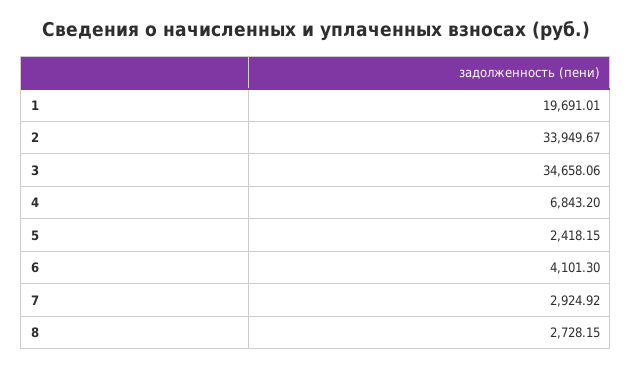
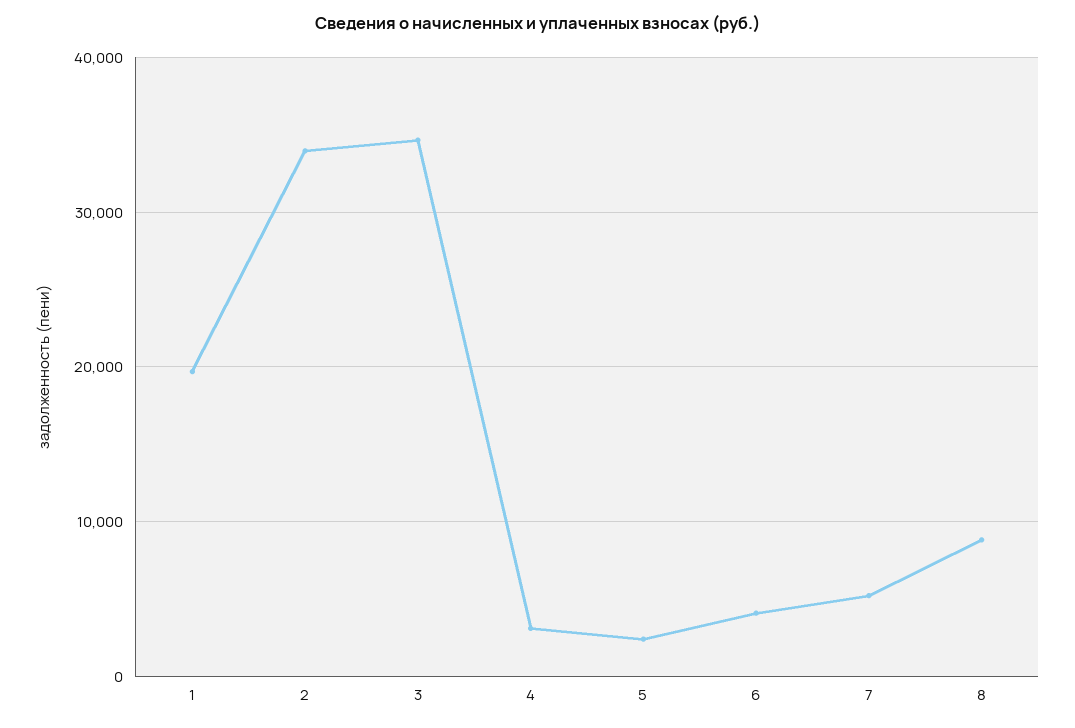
4: 6843.2 -> 3000
7: 2924.92 -> 5000
8: 2728.15 -> 9000

